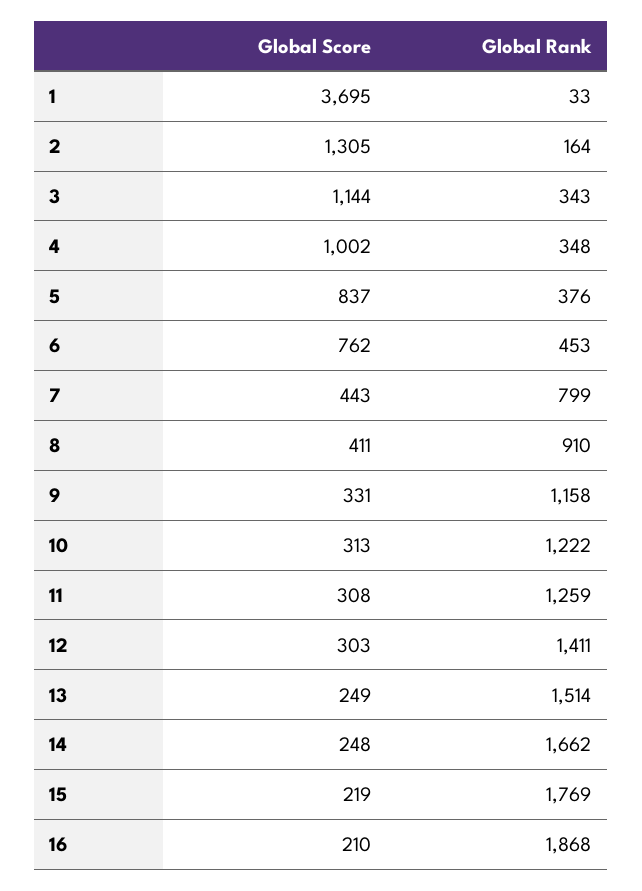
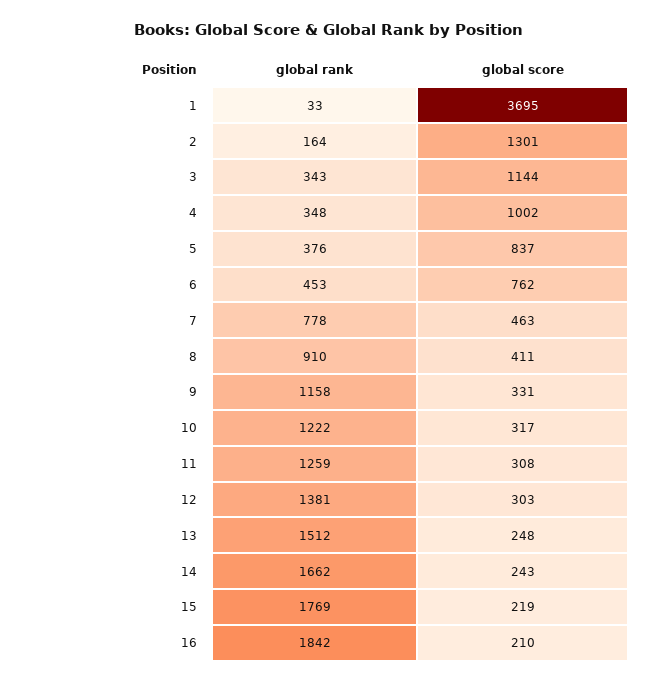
Global Score, 2: 1305 -> 1301
Global Score, 7: 443 -> 463
Global Rank, 7: 799 -> 778
Global Score, 10: 313 -> 317
Global Rank, 12: 1411 -> 1381
Global Score, 13: 249 -> 248
Global Rank, 13: 1514 -> 1512
Global Score, 14: 248 -> 243
Global Rank, 16: 1868 -> 1842

